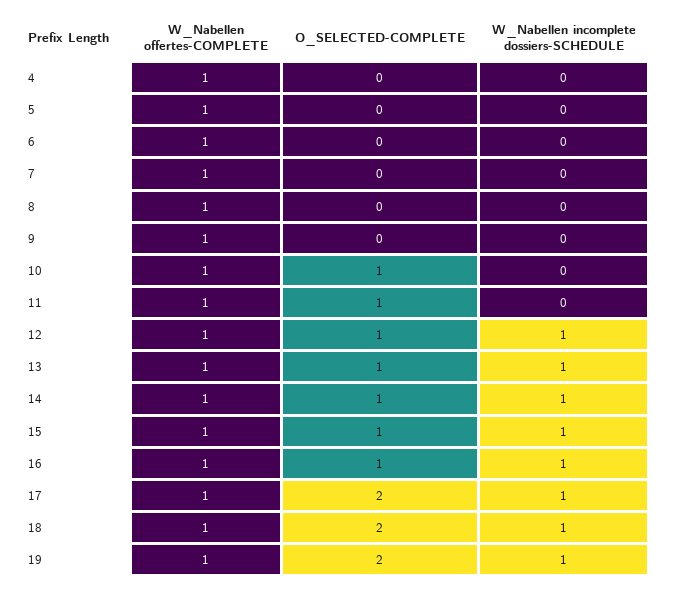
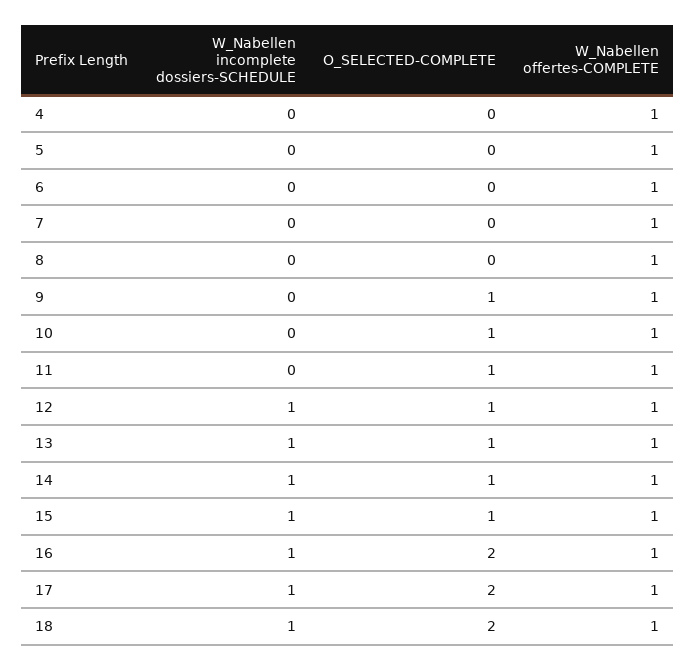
O_SELECTED-COMPLETE, 9: 0 -> 1
O_SELECTED-COMPLETE, 16: 1 -> 2
W_Nabellen offertes-COMPLETE, 19: 1 -> none
O_SELECTED-COMPLETE, 19: 2 -> none
W_Nabellen incomplete dossiers-SCHEDULE, 19: 1 -> none

